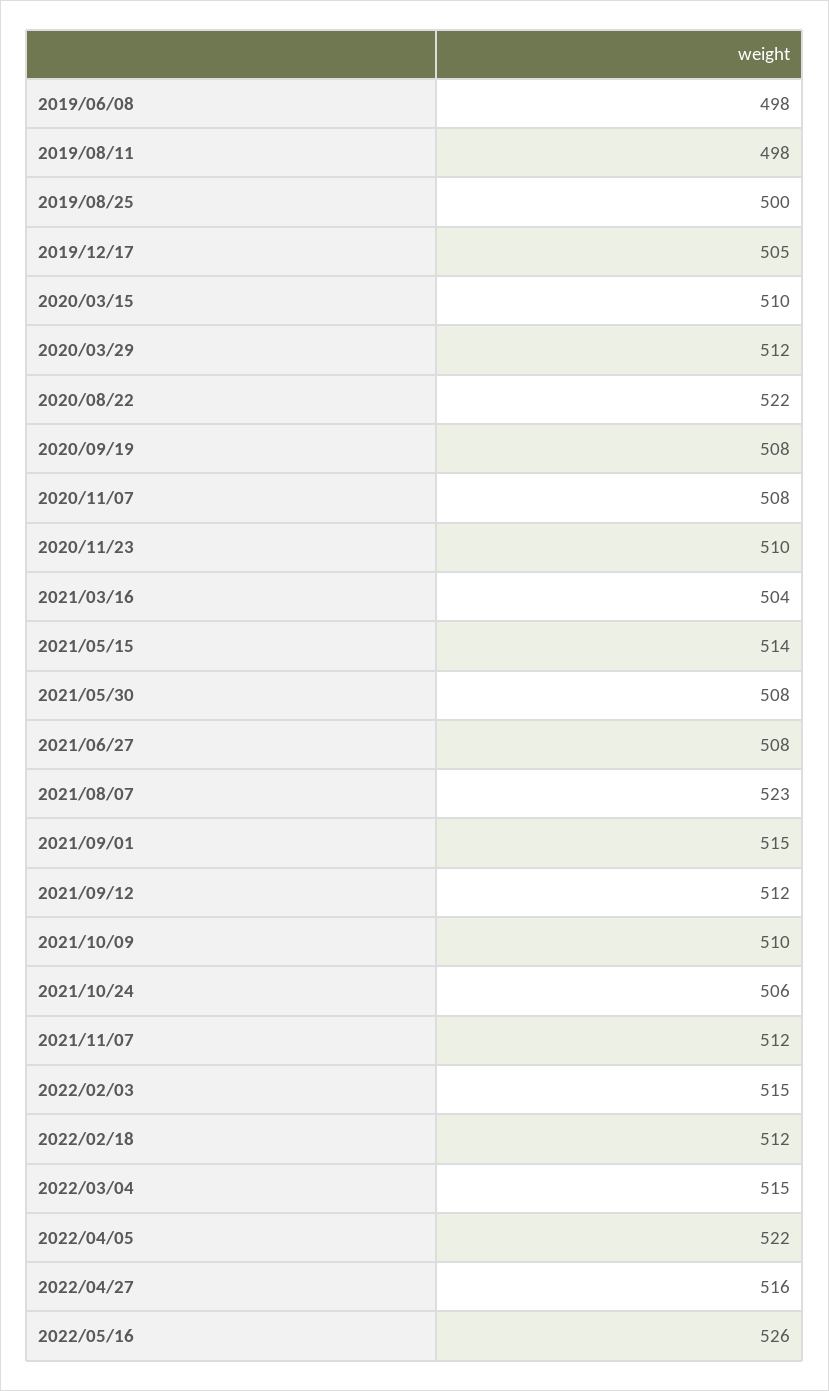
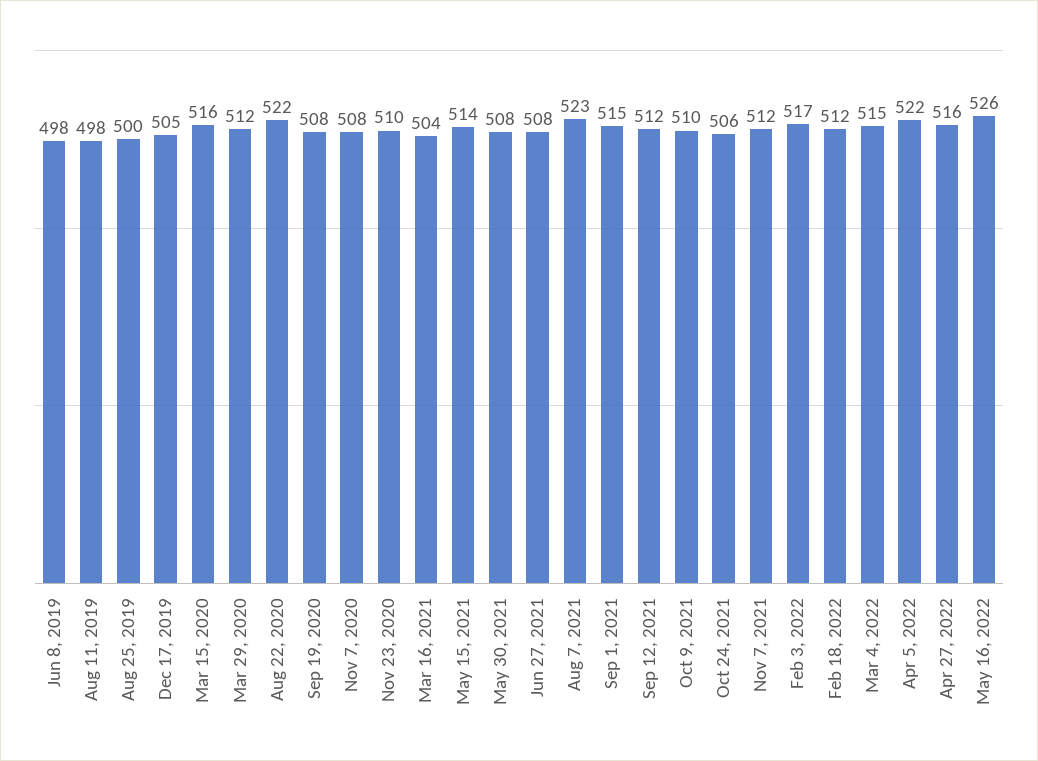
2020/03/15: 510 -> 516
2022/02/03: 515 -> 517

